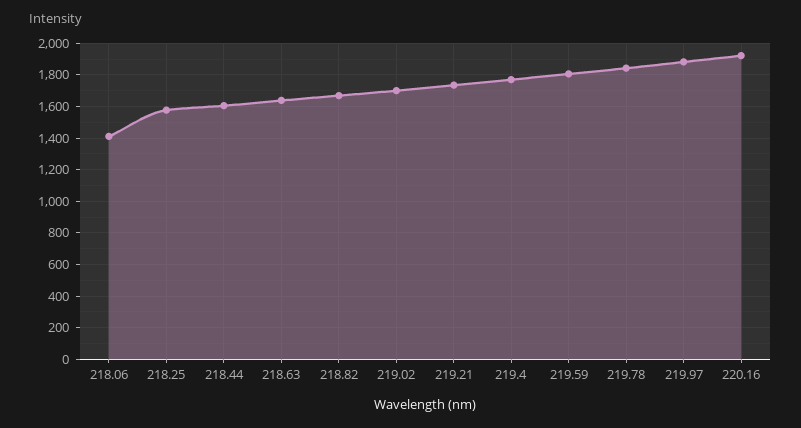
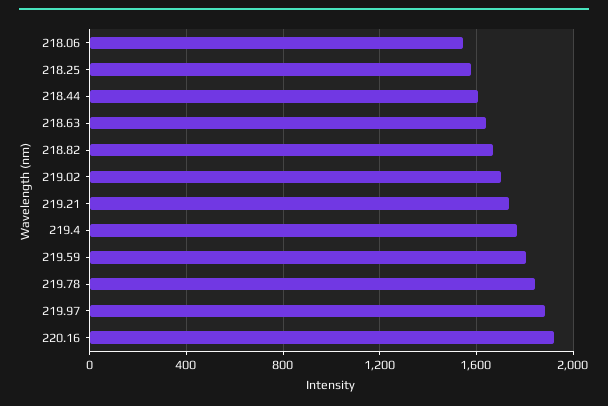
218.06: 1400 -> 1550

